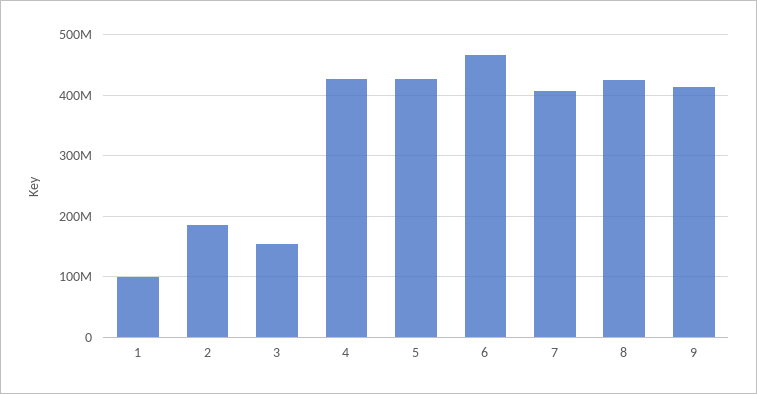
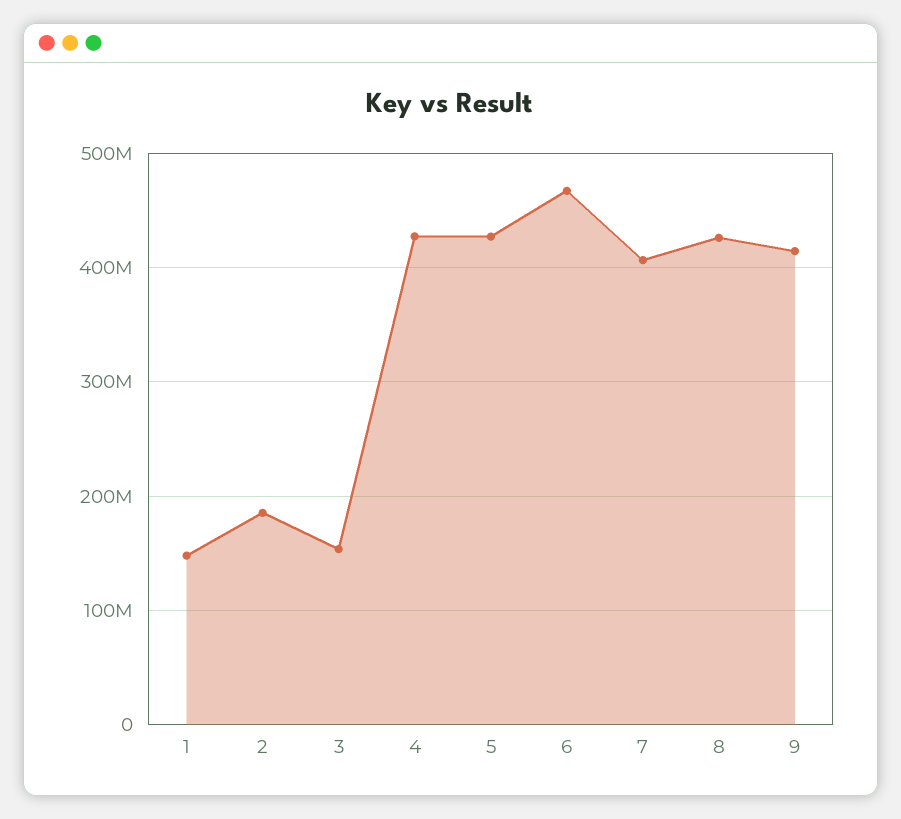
1: 100000000 -> 150000000

